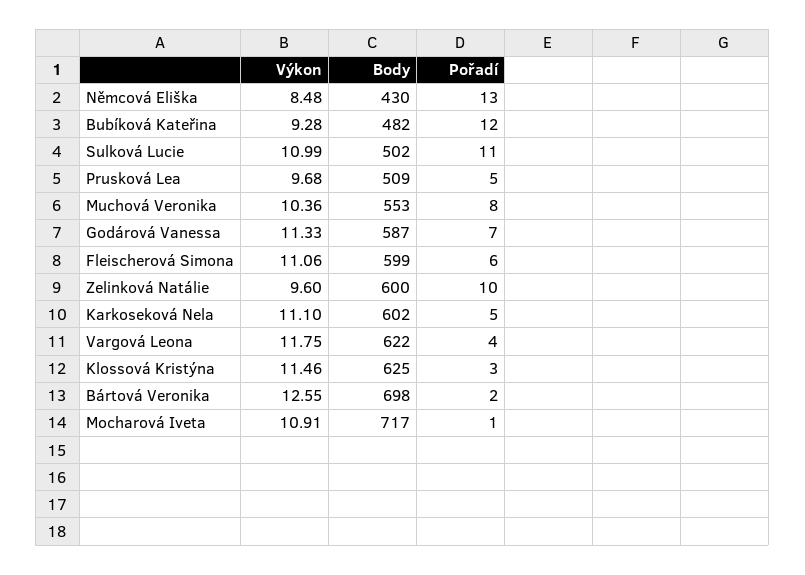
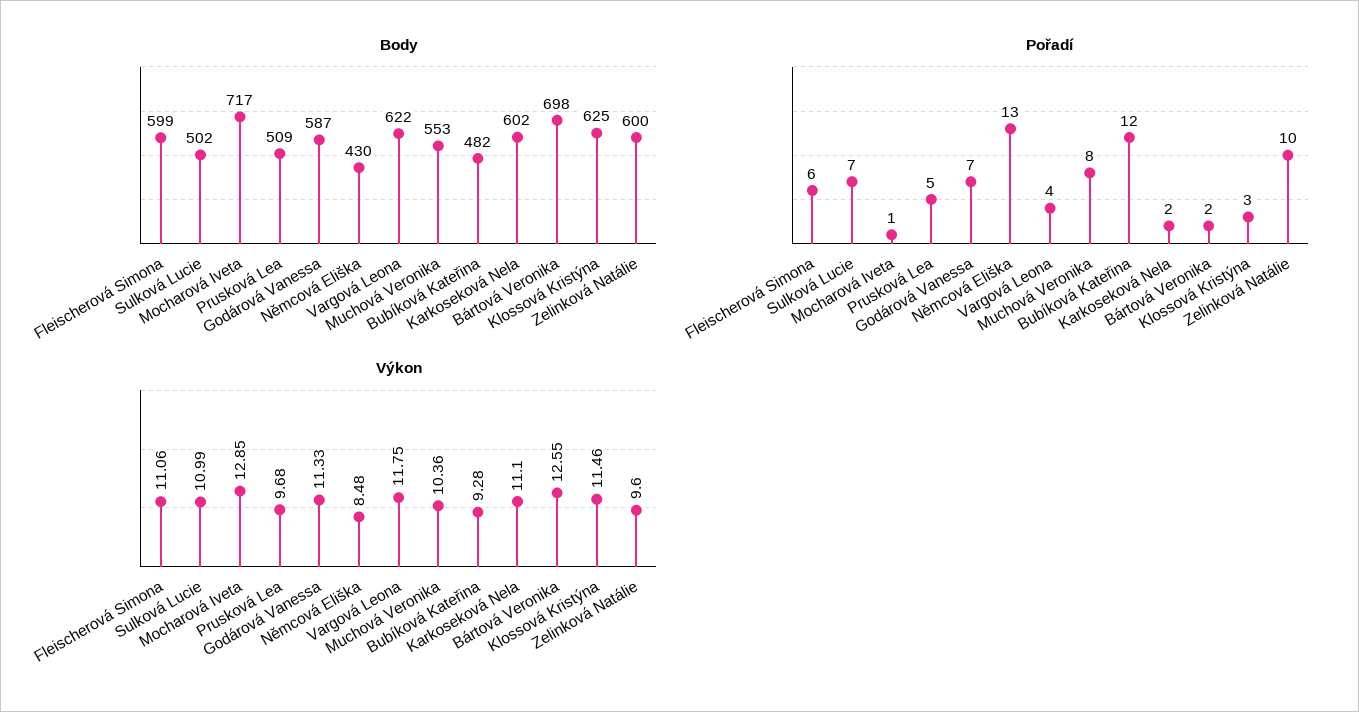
Pořadí, Sulková Lucie: 11 -> 7
Pořadí, Karkoseková Nela: 5 -> 2
Výkon, Mocharová Iveta: 10.91 -> 12.85

